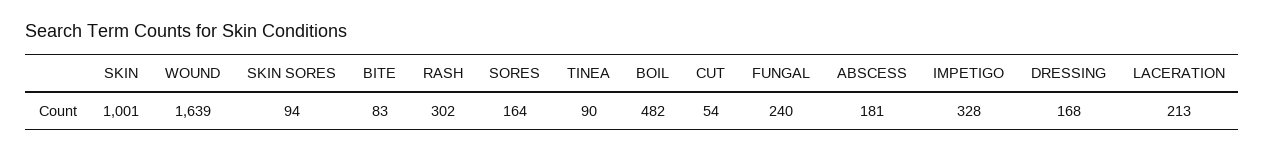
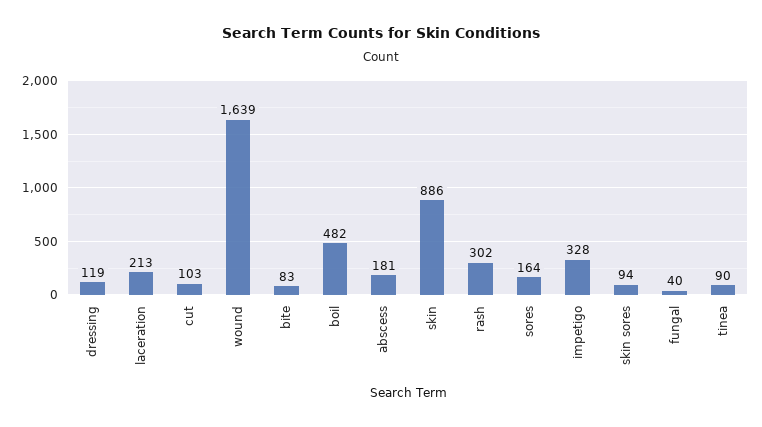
SKIN: 1001 -> 886
CUT: 54 -> 103
FUNGAL: 240 -> 40
DRESSING: 168 -> 119

